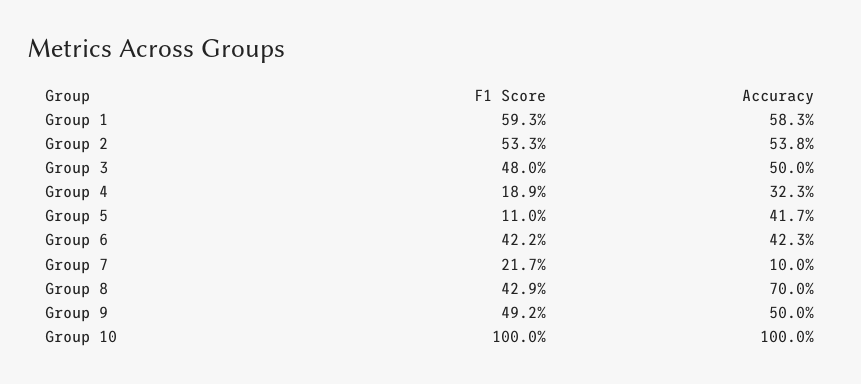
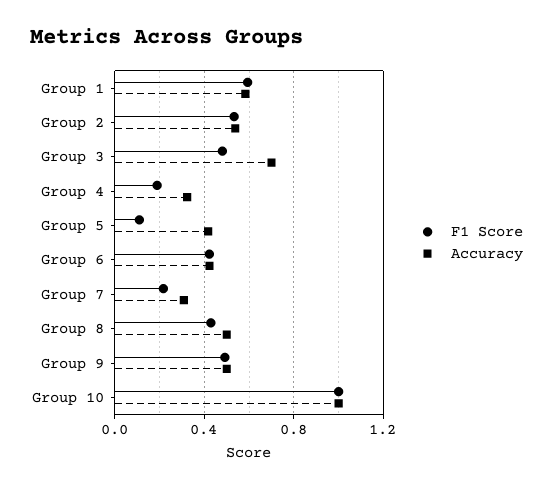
Accuracy, Group 3: 0.5 -> 0.7
Accuracy, Group 7: 0.1 -> 0.3
Accuracy, Group 8: 0.7 -> 0.5

